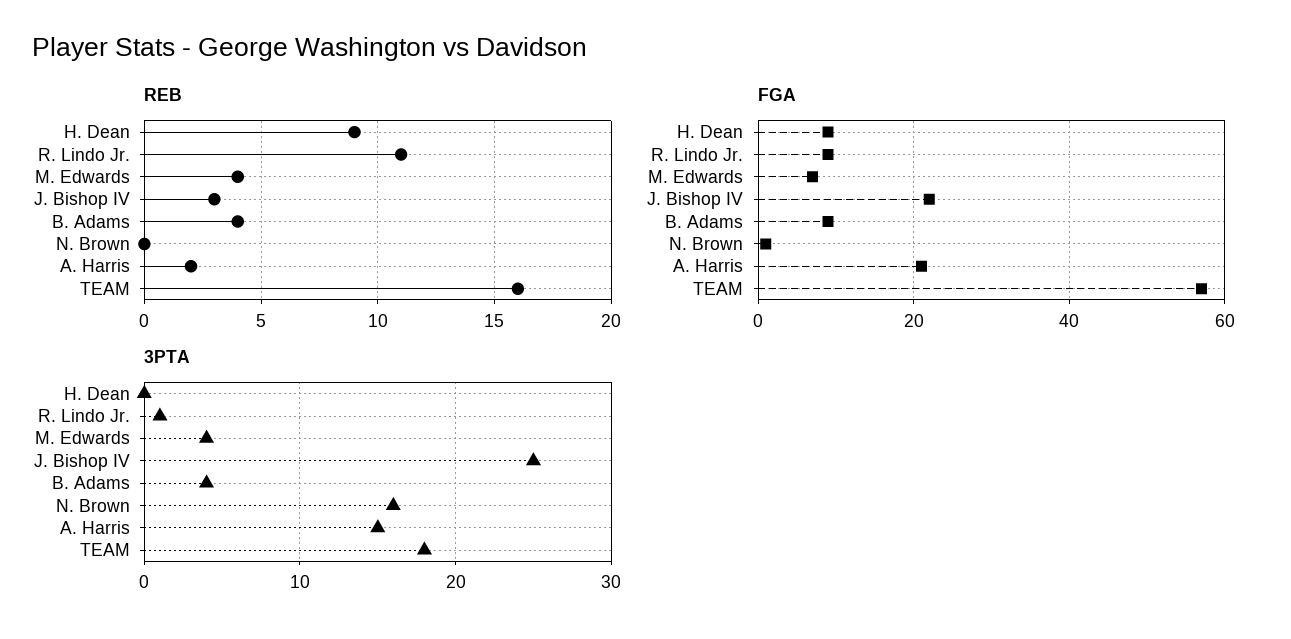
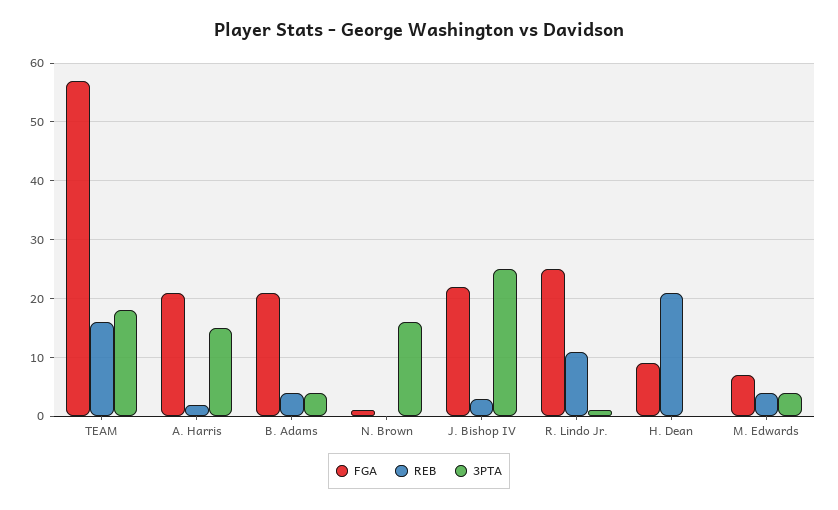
REB, H. Dean: 9 -> 20
FGA, R. Lindo Jr.: 10 -> 25
FGA, B. Adams: 10 -> 20

